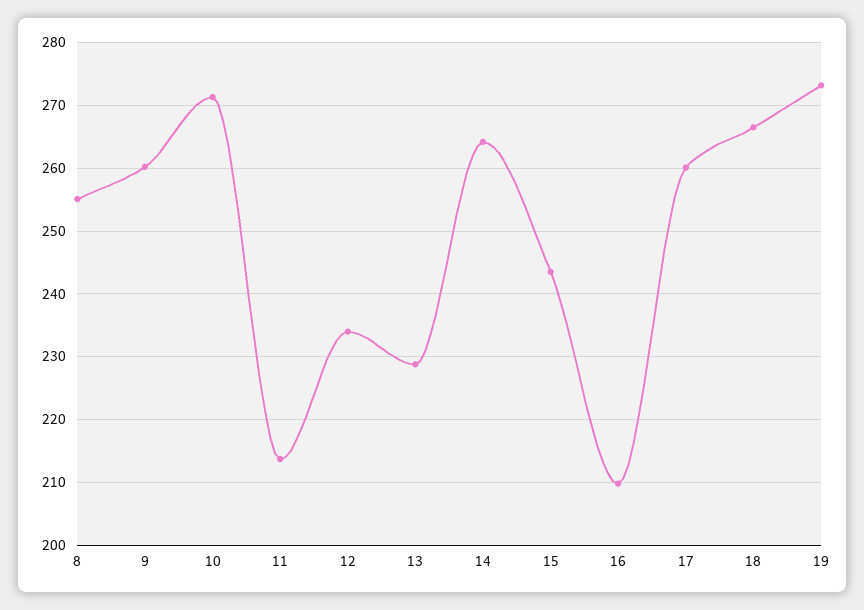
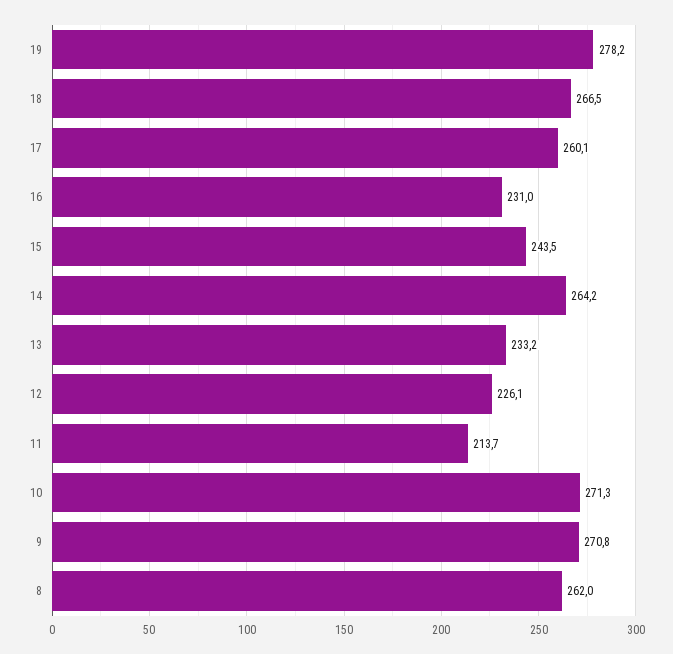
8: 255 -> 262
9: 260 -> 270.8
12: 234 -> 226.1
13: 229 -> 233.2
16: 210 -> 231
19: 273 -> 278.2

